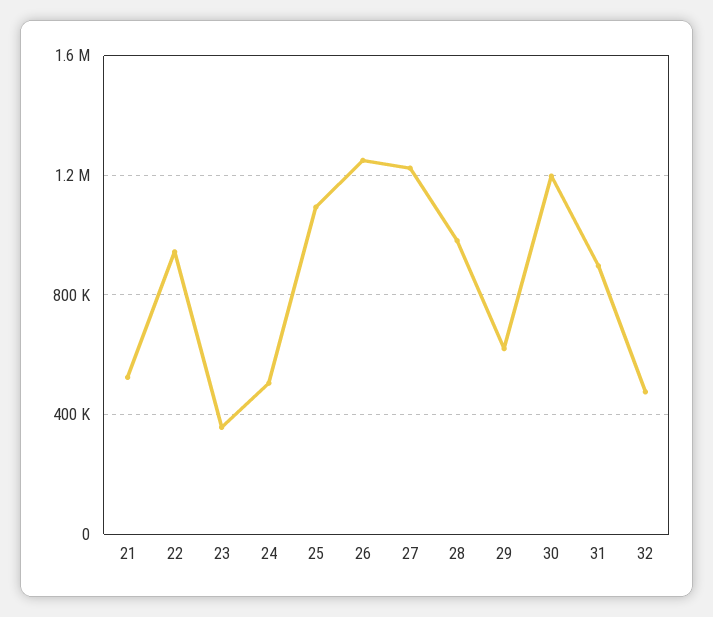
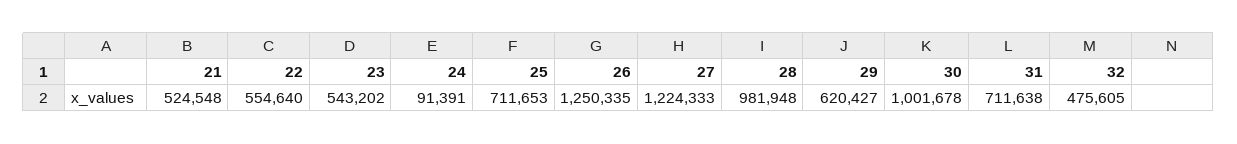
22: 950000 -> 554640
23: 350000 -> 543202
24: 500000 -> 91391
25: 1100000 -> 711653
30: 1200000 -> 1001678
31: 900000 -> 711638

